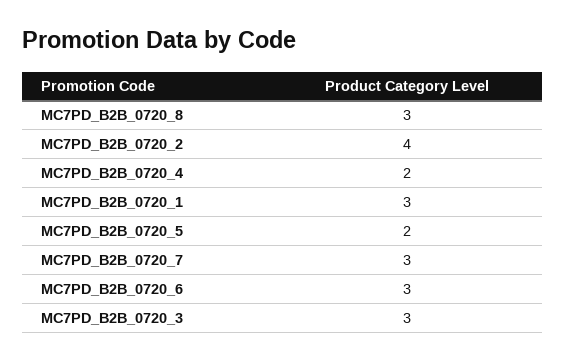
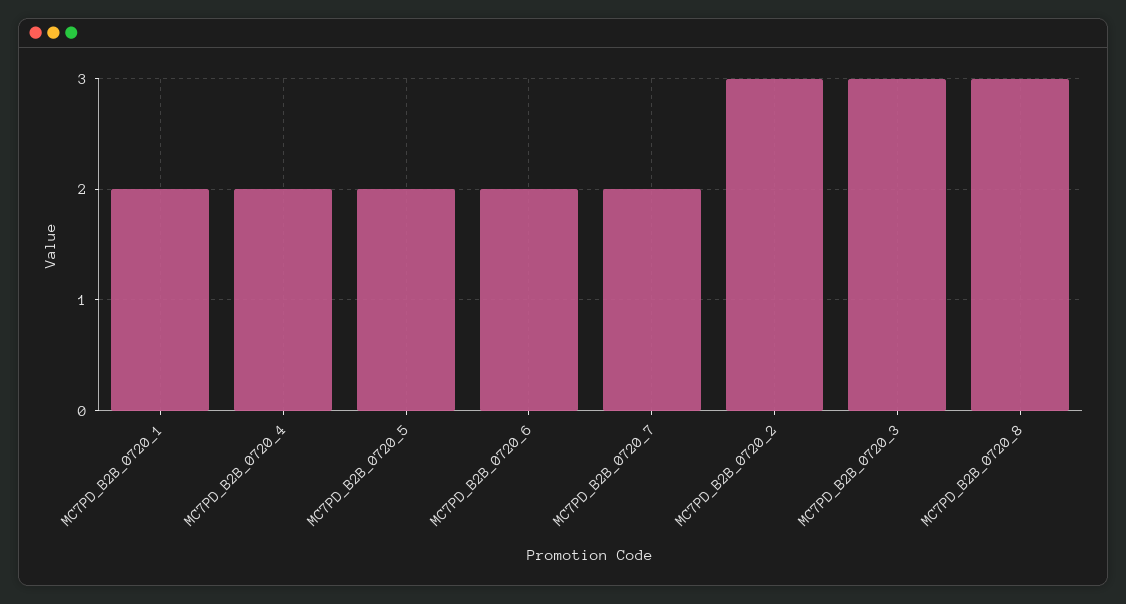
MC7PD_B2B_0720_2: 4 -> 3
MC7PD_B2B_0720_1: 3 -> 2
MC7PD_B2B_0720_7: 3 -> 2
MC7PD_B2B_0720_6: 3 -> 2

